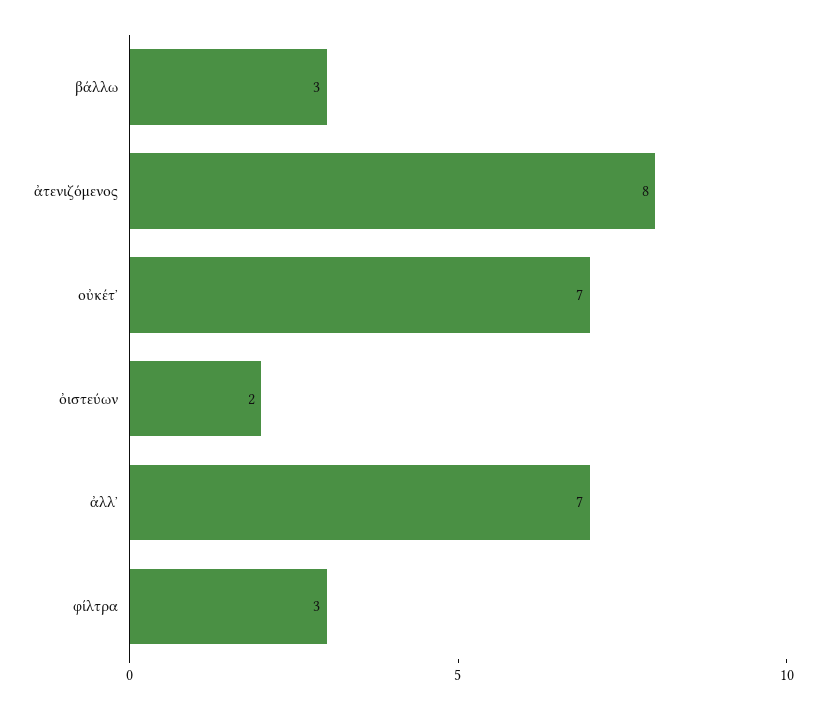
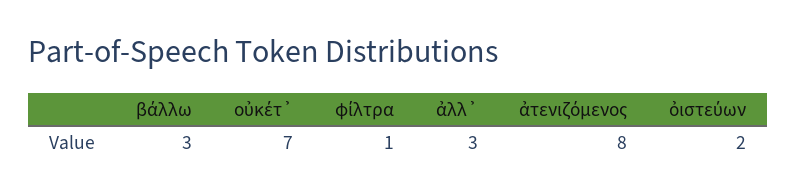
ἀλλ᾽: 7 -> 3
φίλτρα: 3 -> 1

